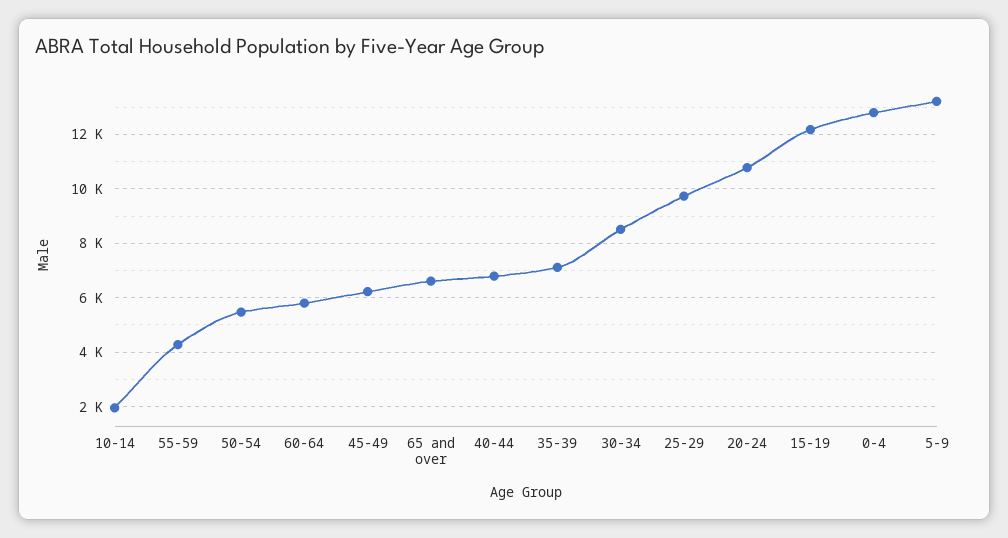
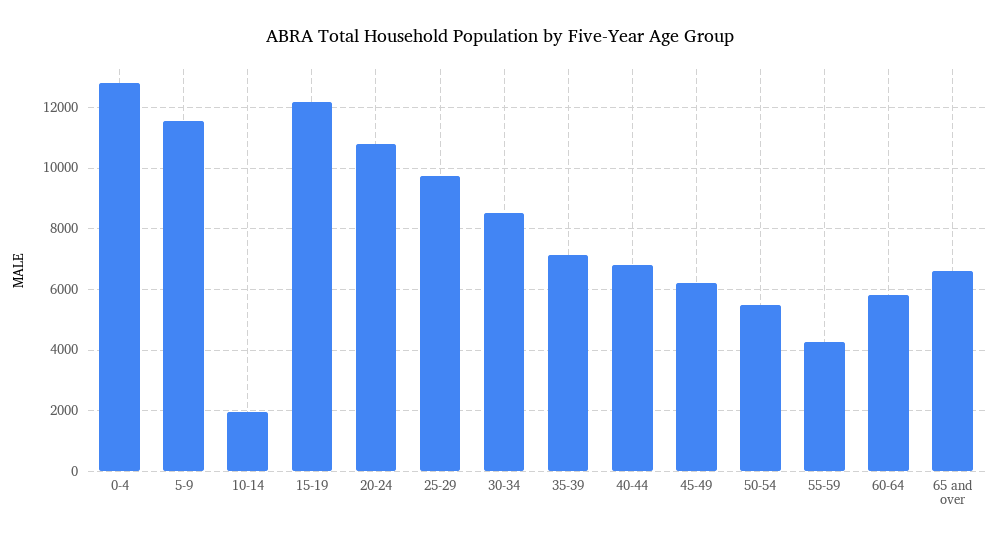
5-9: 13250 -> 11600

